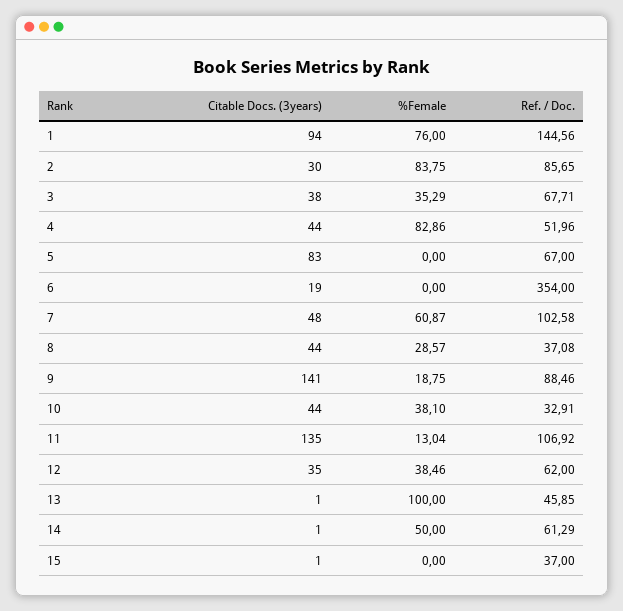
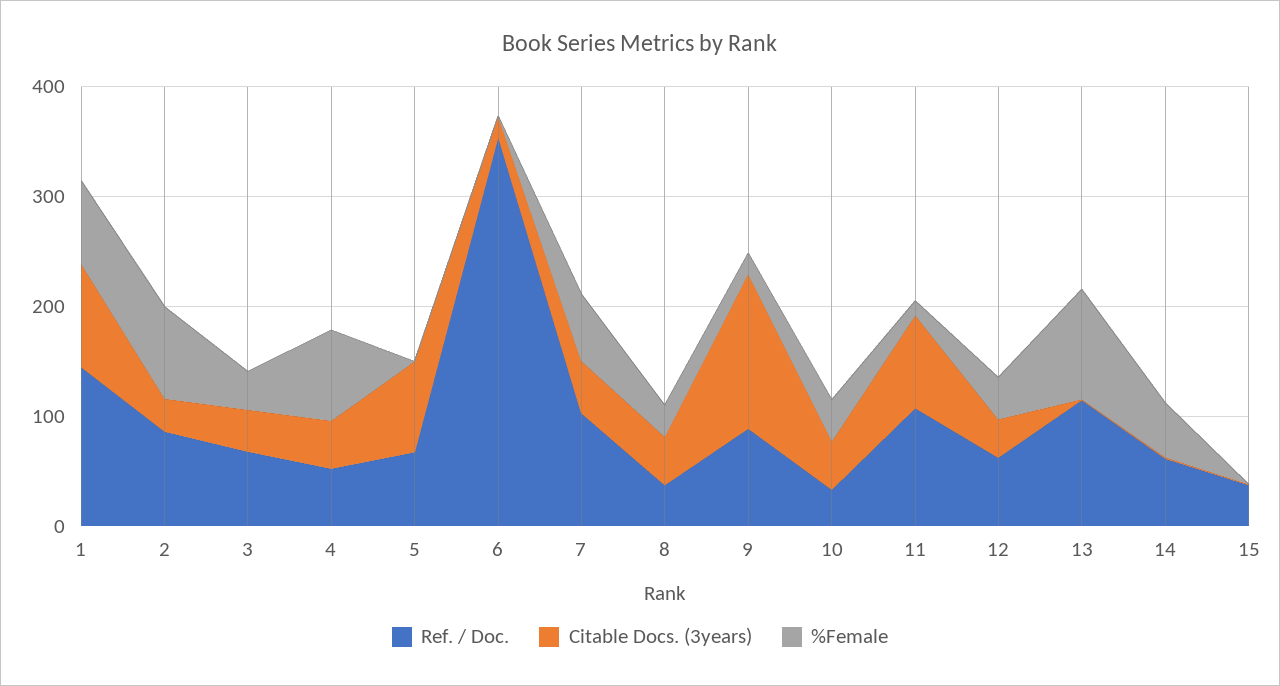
Citable Docs. (3years), 11: 135 -> 80
Ref. / Doc., 13: 45.85 -> 120

